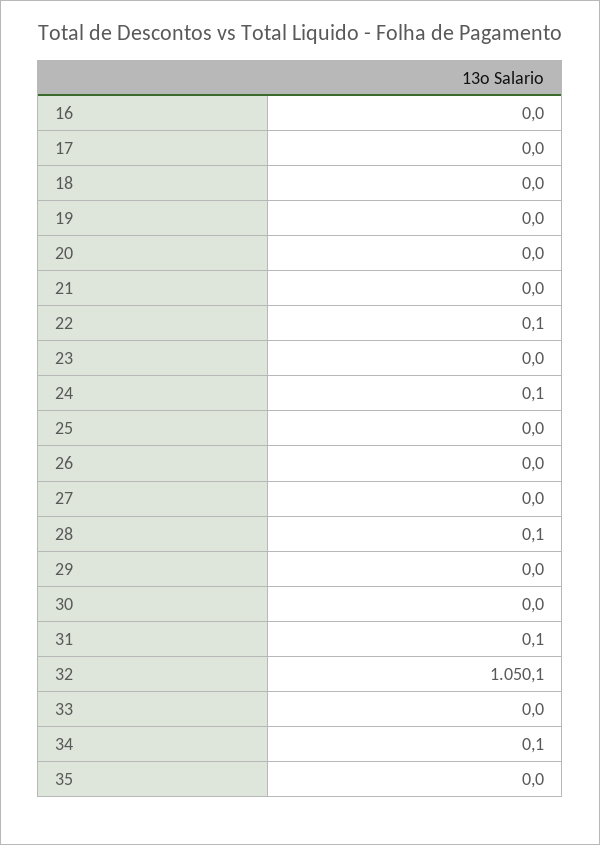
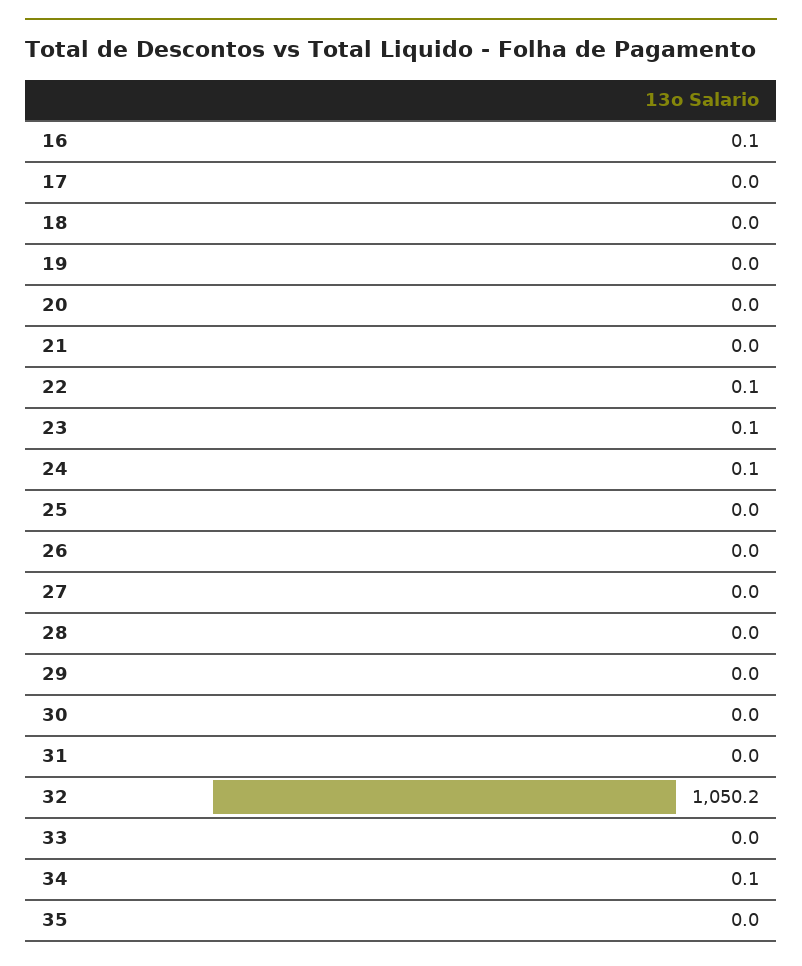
16: 0 -> 0.1
23: 0 -> 0.1
28: 0.1 -> 0
31: 0.1 -> 0
32: 1050.1 -> 1050.2

